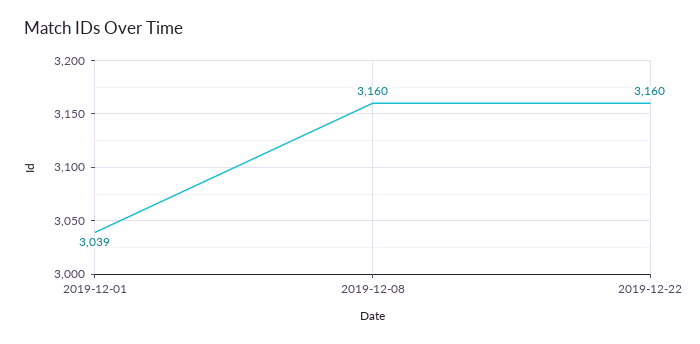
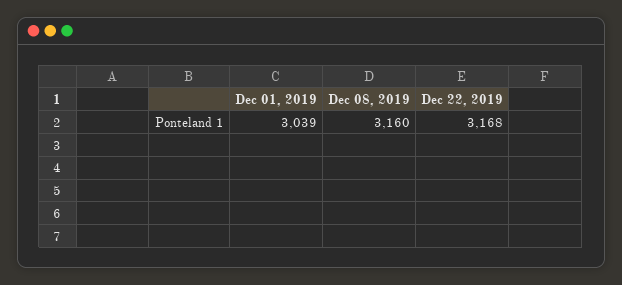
2019-12-22: 3160 -> 3168

